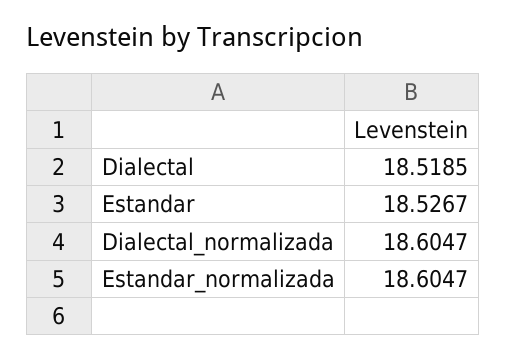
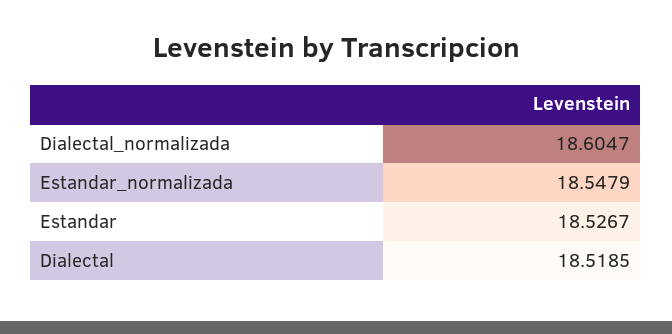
Estandar_normalizada: 18.6047 -> 18.5479

